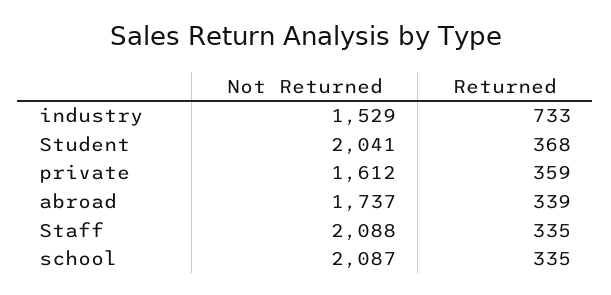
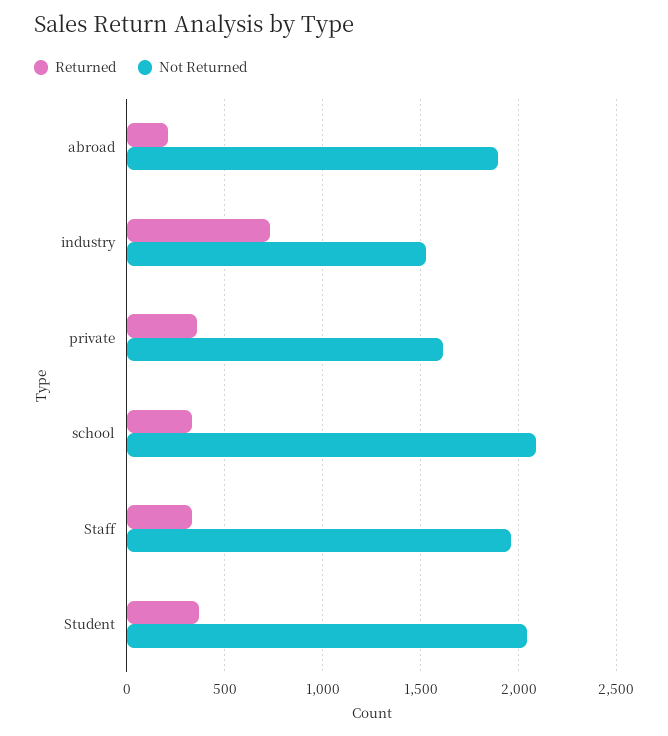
Not Returned, abroad: 1737 -> 1900
Returned, abroad: 339 -> 200
Not Returned, Staff: 2088 -> 1950

